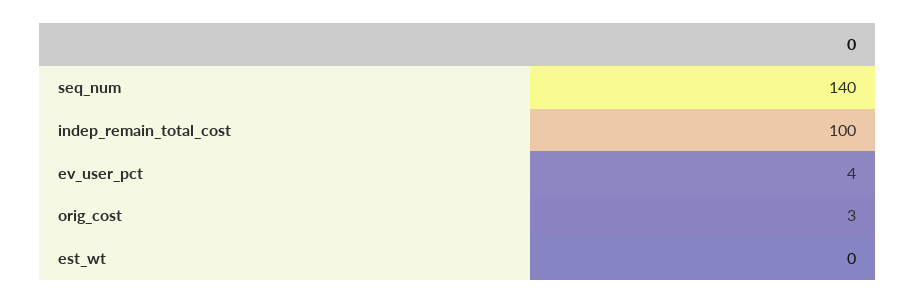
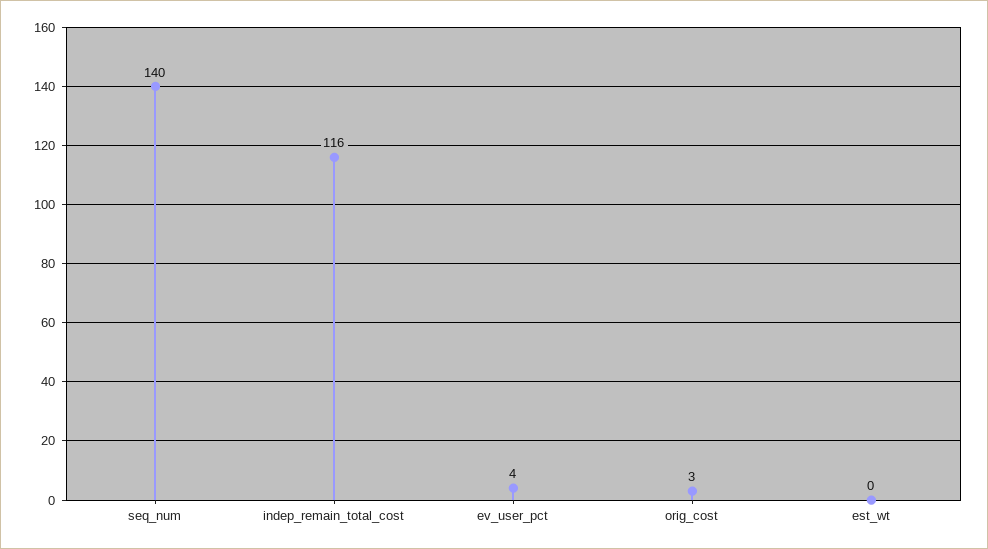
indep_remain_total_cost: 100 -> 116

